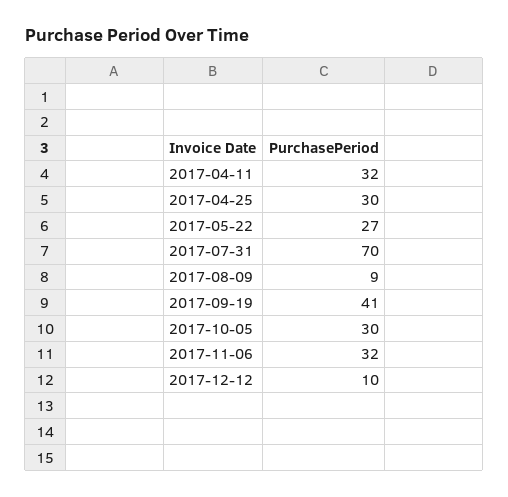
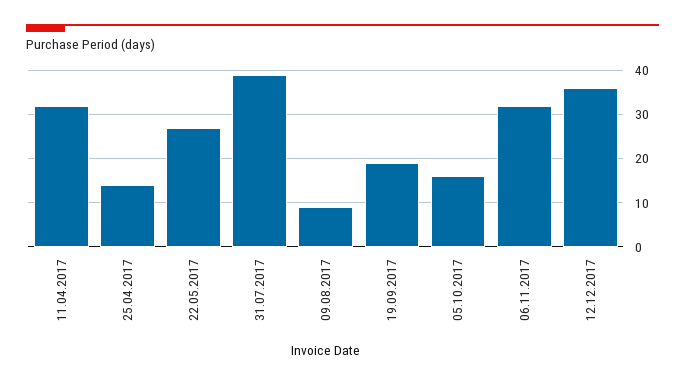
2017-04-25: 30 -> 15
2017-07-31: 70 -> 40
2017-09-19: 41 -> 20
2017-10-05: 30 -> 15
2017-12-12: 10 -> 35

